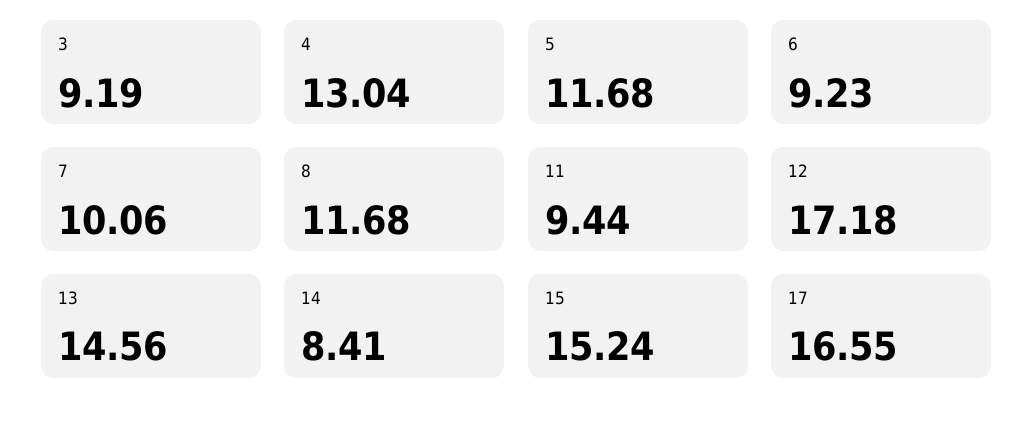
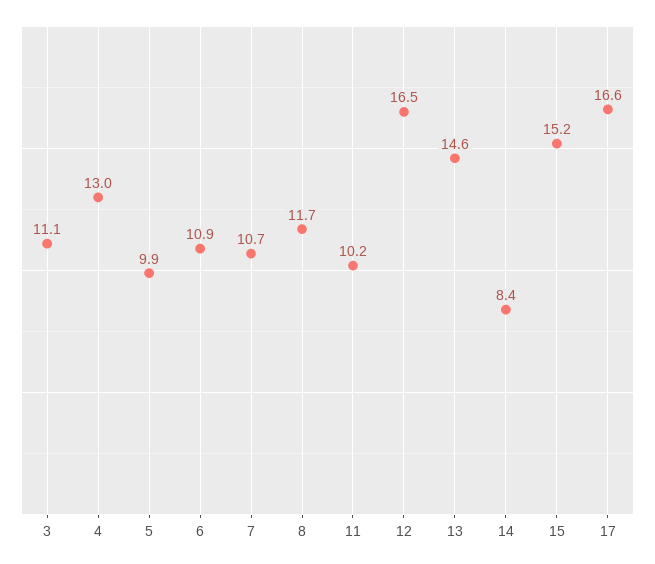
3: 9.19 -> 11.1
5: 11.68 -> 9.9
6: 9.23 -> 10.9
7: 10.06 -> 10.7
11: 9.44 -> 10.2
12: 17.18 -> 16.5

